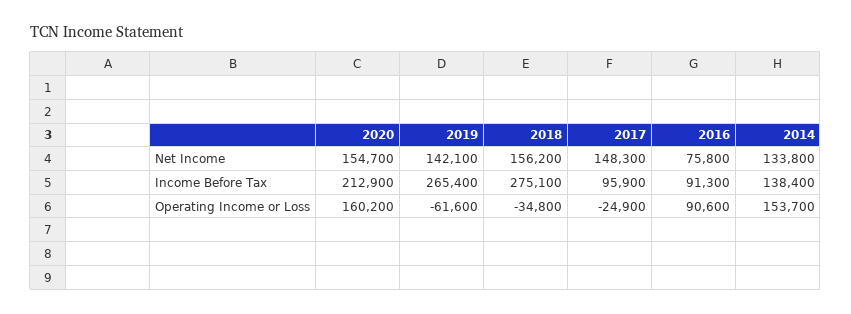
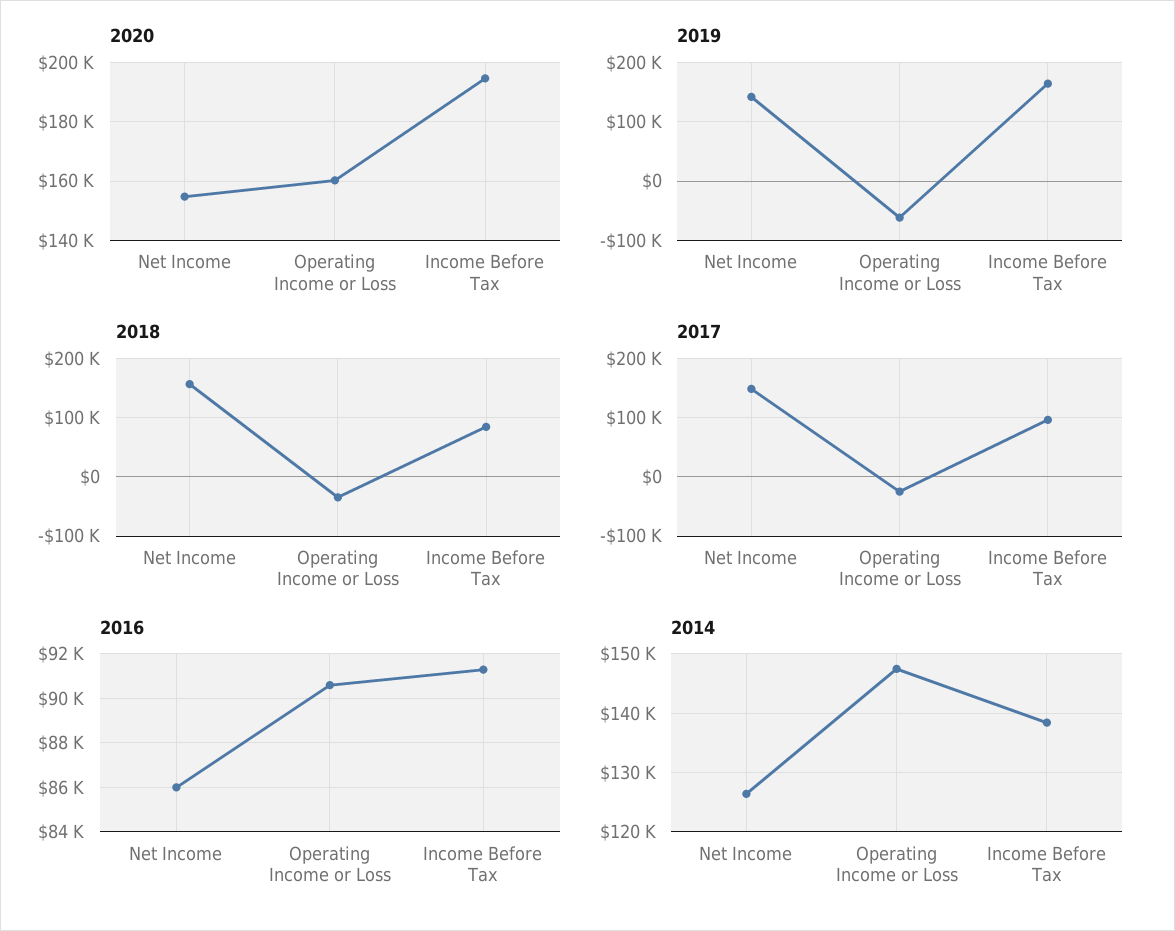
2016, Net Income: 75800 -> 86000
2014, Net Income: 133800 -> 126000
2020, Income Before Tax: 212900 -> 195000
2019, Income Before Tax: 265400 -> 160000
2018, Income Before Tax: 275100 -> 80000
2014, Operating Income or Loss: 153700 -> 148000

